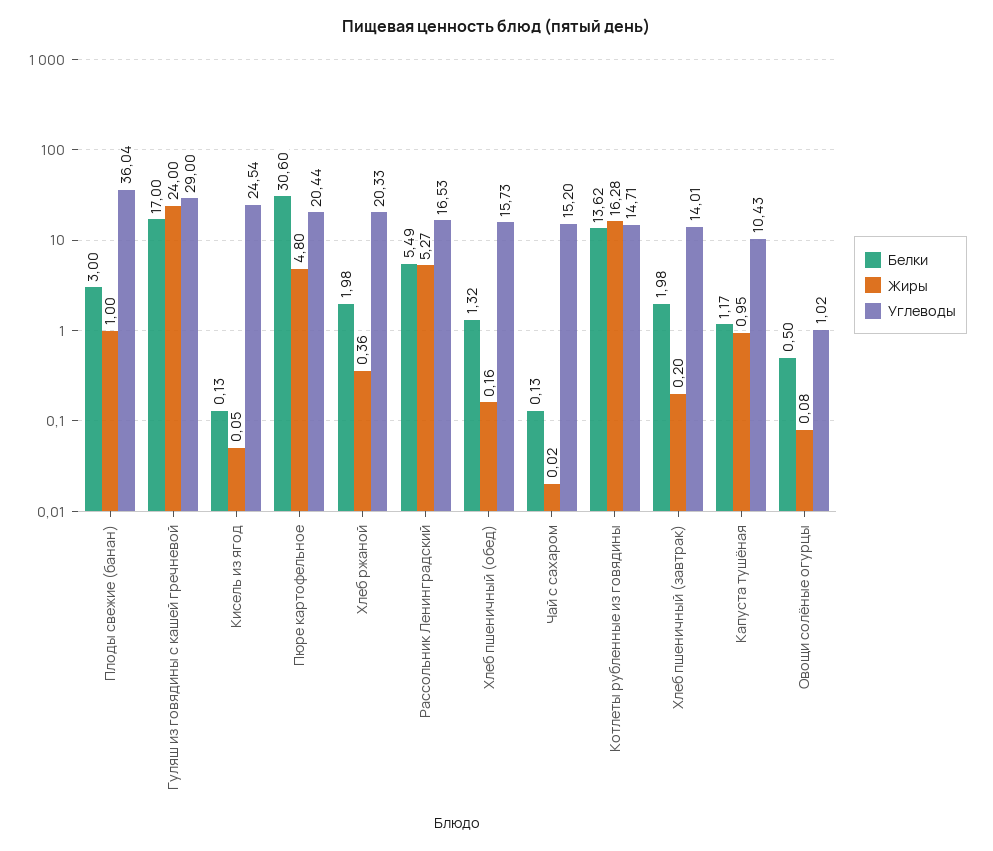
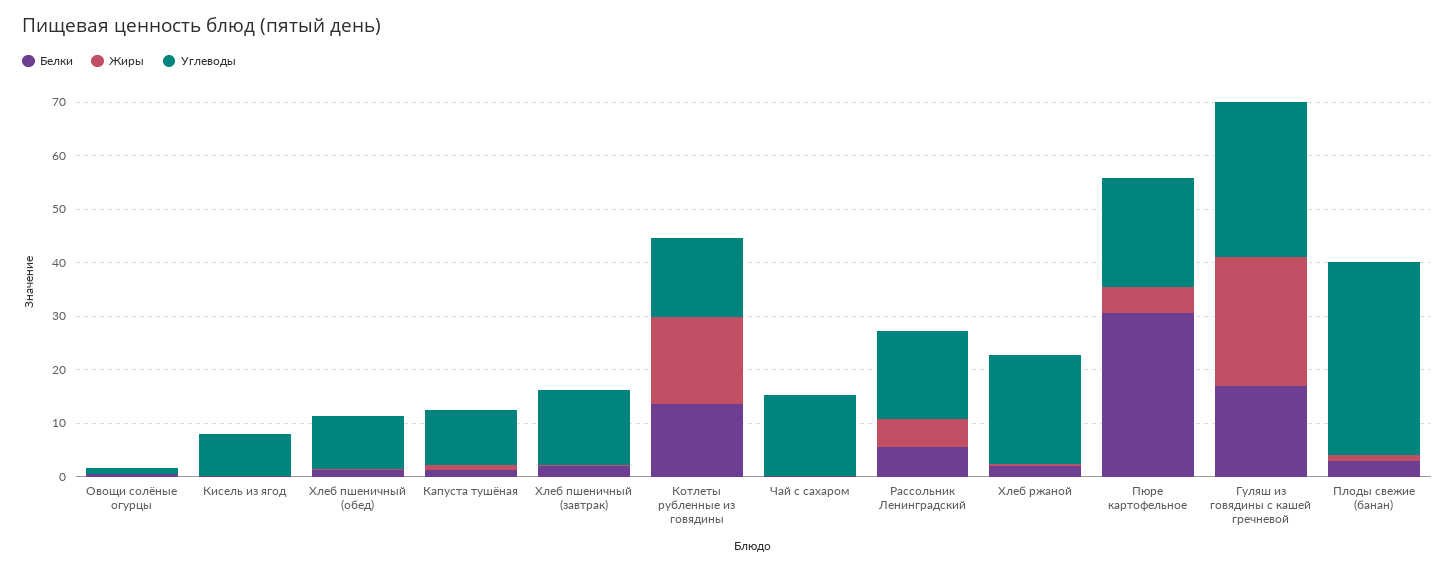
Углеводы, Кисель из ягод: 24.54 -> 8
Углеводы, Хлеб пшеничный (обед): 15.73 -> 10

